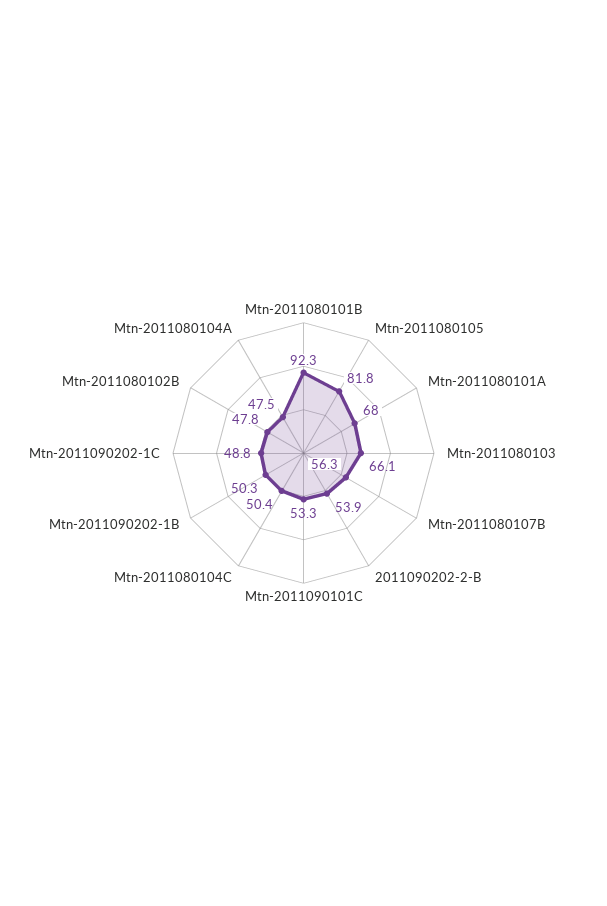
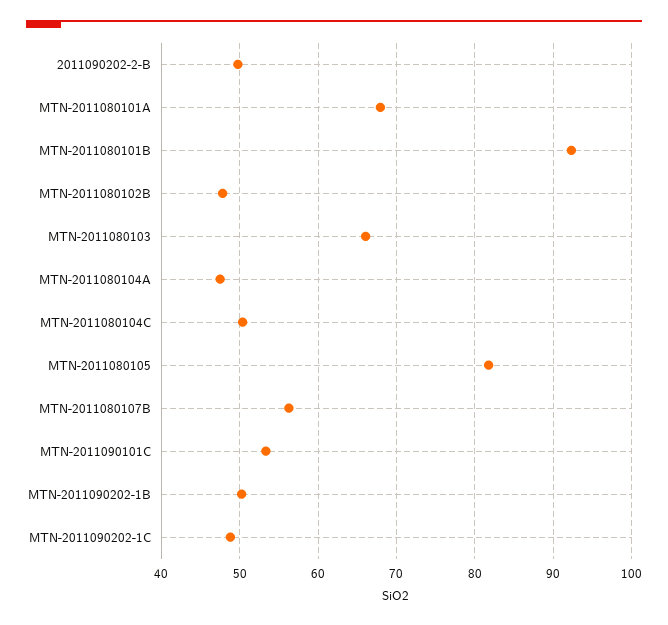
2011090202-2-B: 53.9 -> 50

